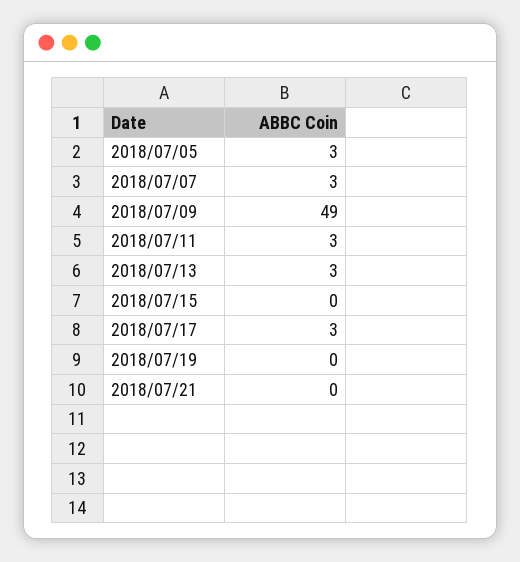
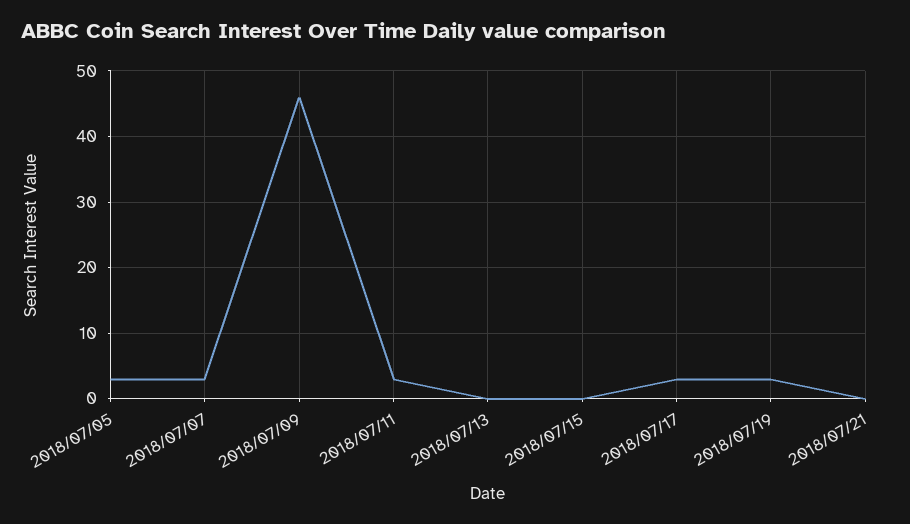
2018/07/09: 49 -> 46
2018/07/13: 3 -> 0
2018/07/19: 0 -> 3

